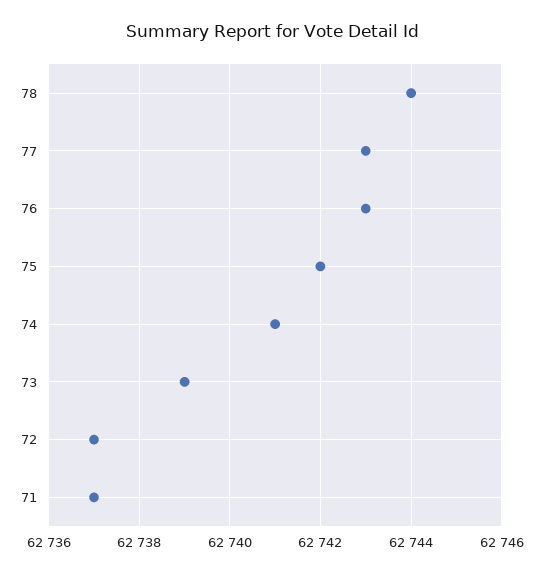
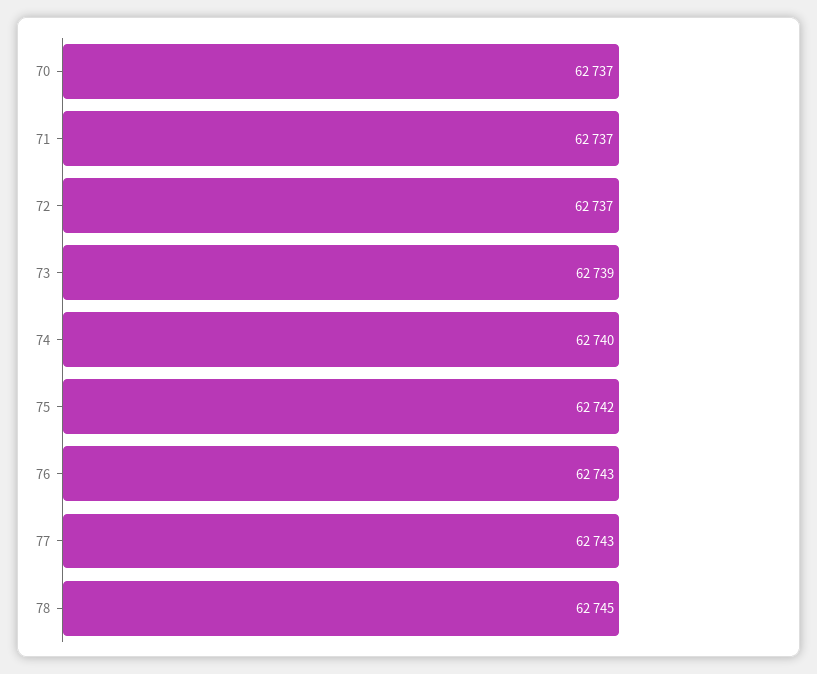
78: 62744 -> 62745
74: 62741 -> 62740
70: none -> 62737

